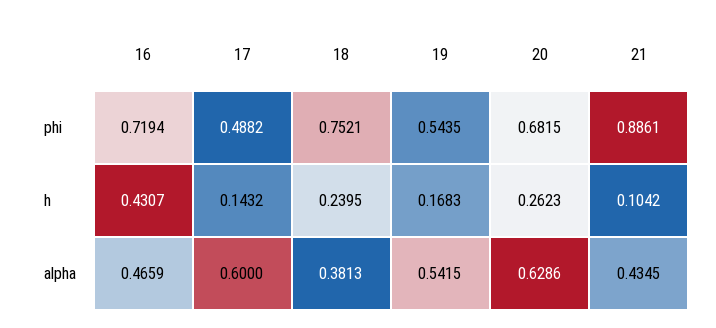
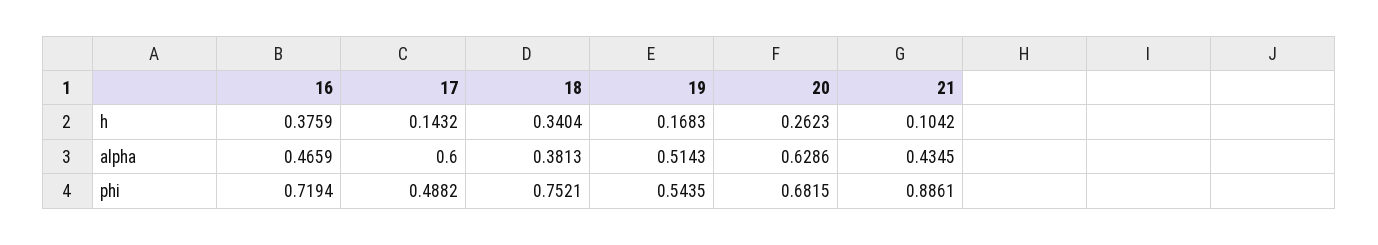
16, h: 0.4307 -> 0.3759
18, h: 0.2395 -> 0.3404
19, alpha: 0.5415 -> 0.5143

